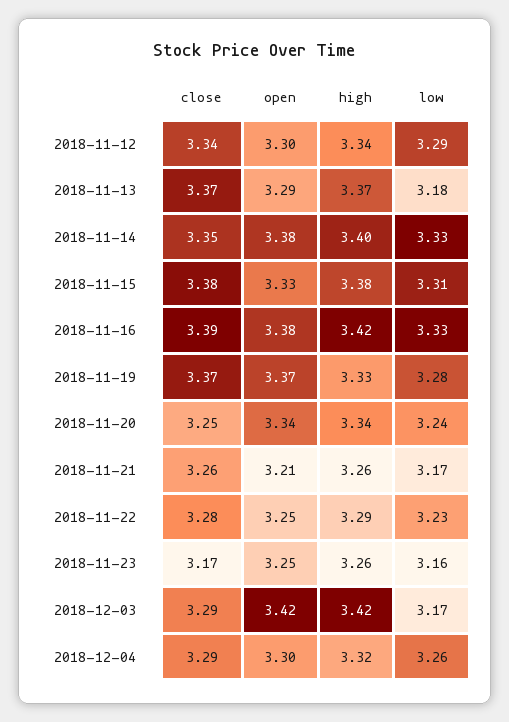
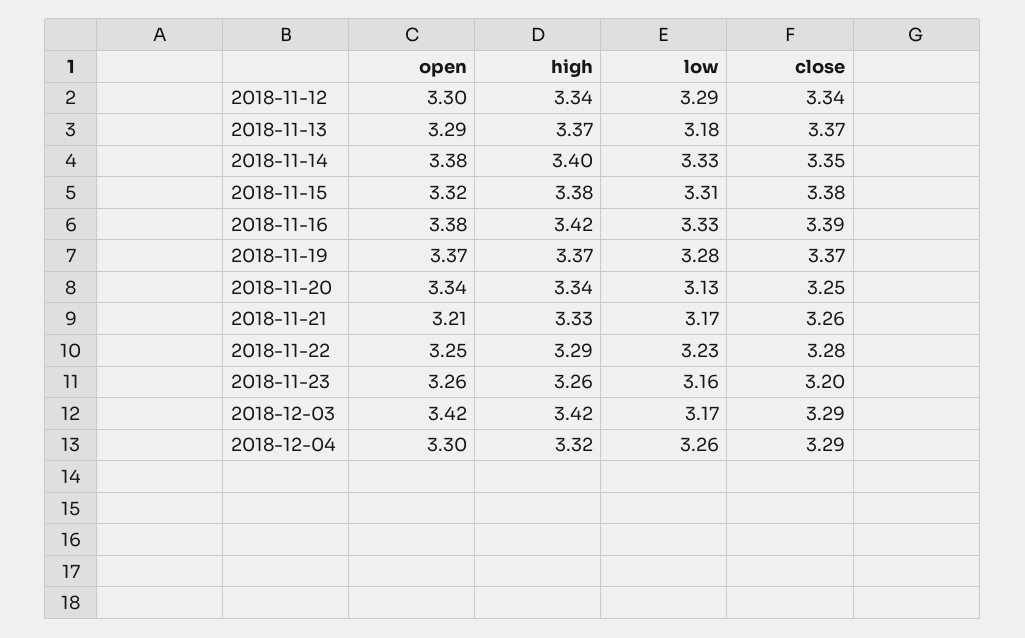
open, 2018-11-15: 3.33 -> 3.32
high, 2018-11-19: 3.33 -> 3.37
low, 2018-11-20: 3.24 -> 3.13
high, 2018-11-21: 3.26 -> 3.33
close, 2018-11-23: 3.17 -> 3.2
open, 2018-11-23: 3.25 -> 3.26

